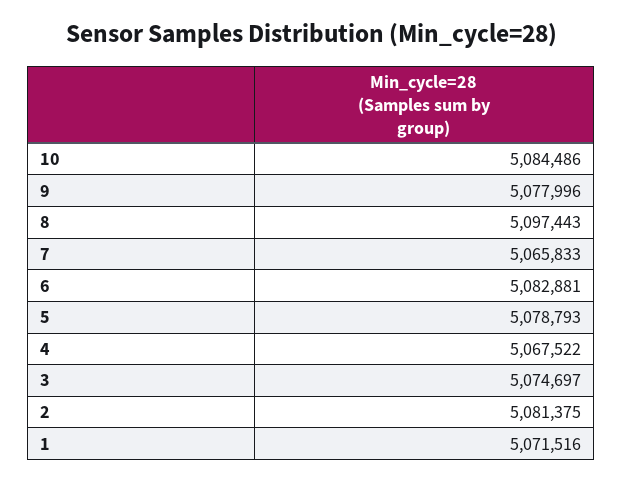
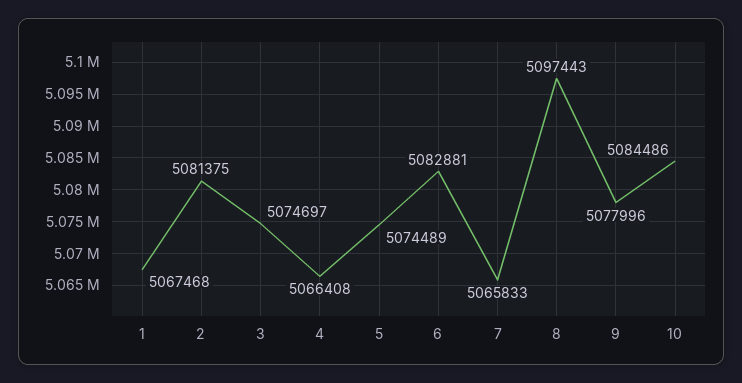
5: 5078793 -> 5074489
4: 5067522 -> 5066408
1: 5071516 -> 5067468

